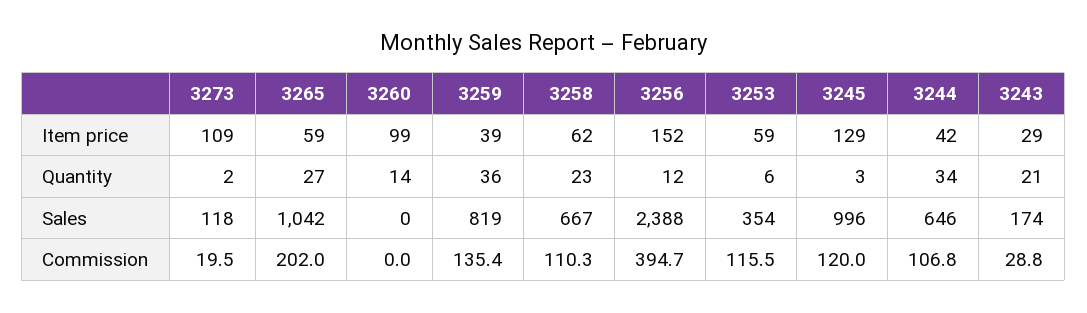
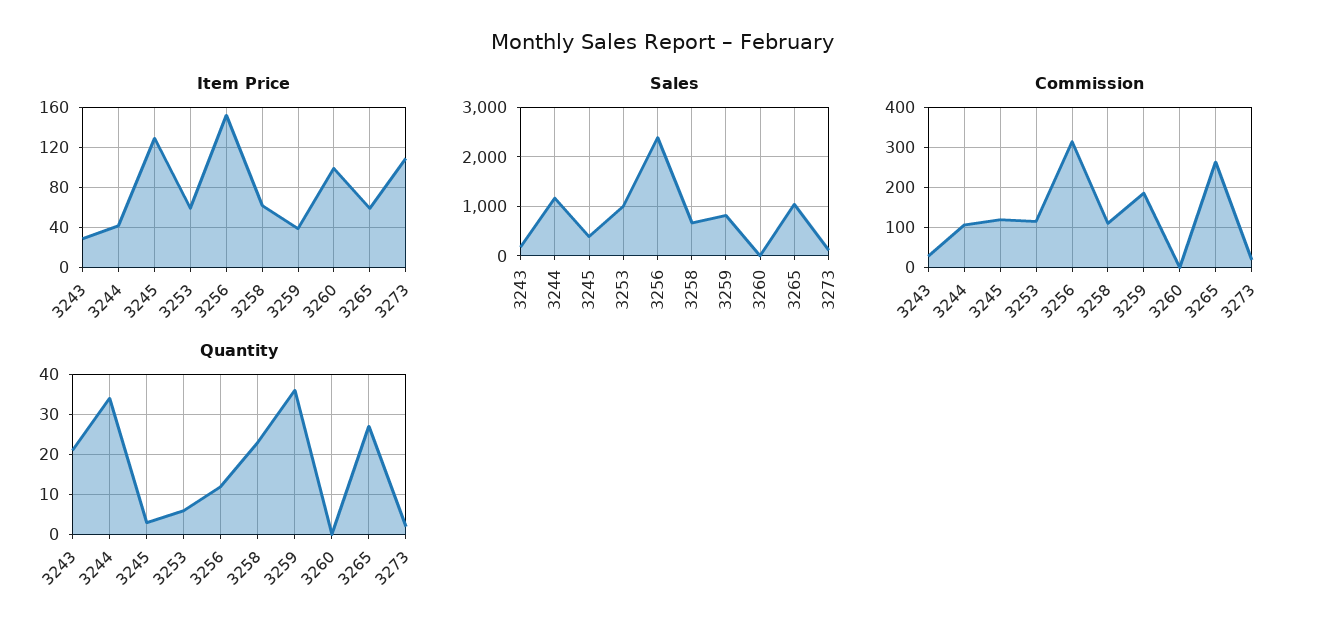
Quantity, 3260: 14 -> 0
Sales, 3253: 354 -> 1000
Sales, 3245: 996 -> 400
Sales, 3244: 646 -> 1200
Commission, 3265: 202 -> 260
Commission, 3259: 135.4 -> 180
Commission, 3256: 394.7 -> 320

